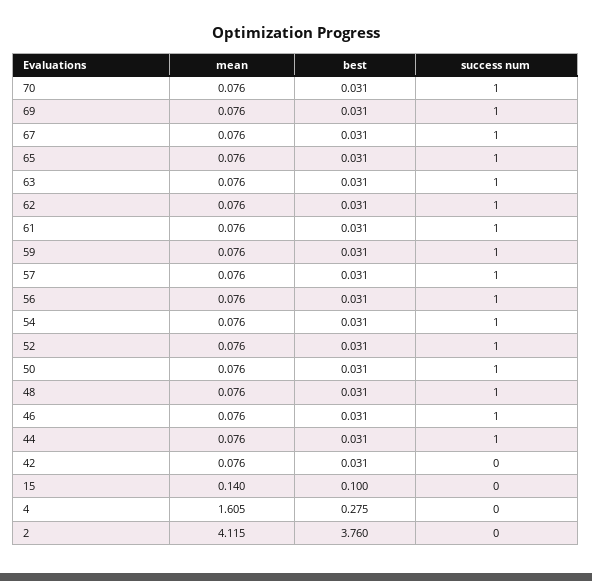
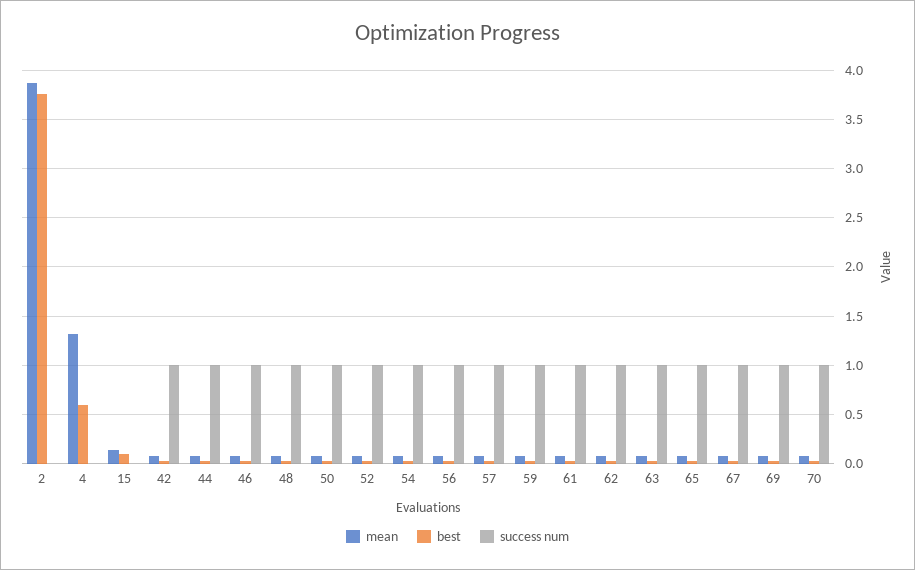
success num, 42: 0 -> 1
mean, 4: 1.605 -> 1.3
best, 4: 0.275 -> 0.6
mean, 2: 4.115 -> 3.9

